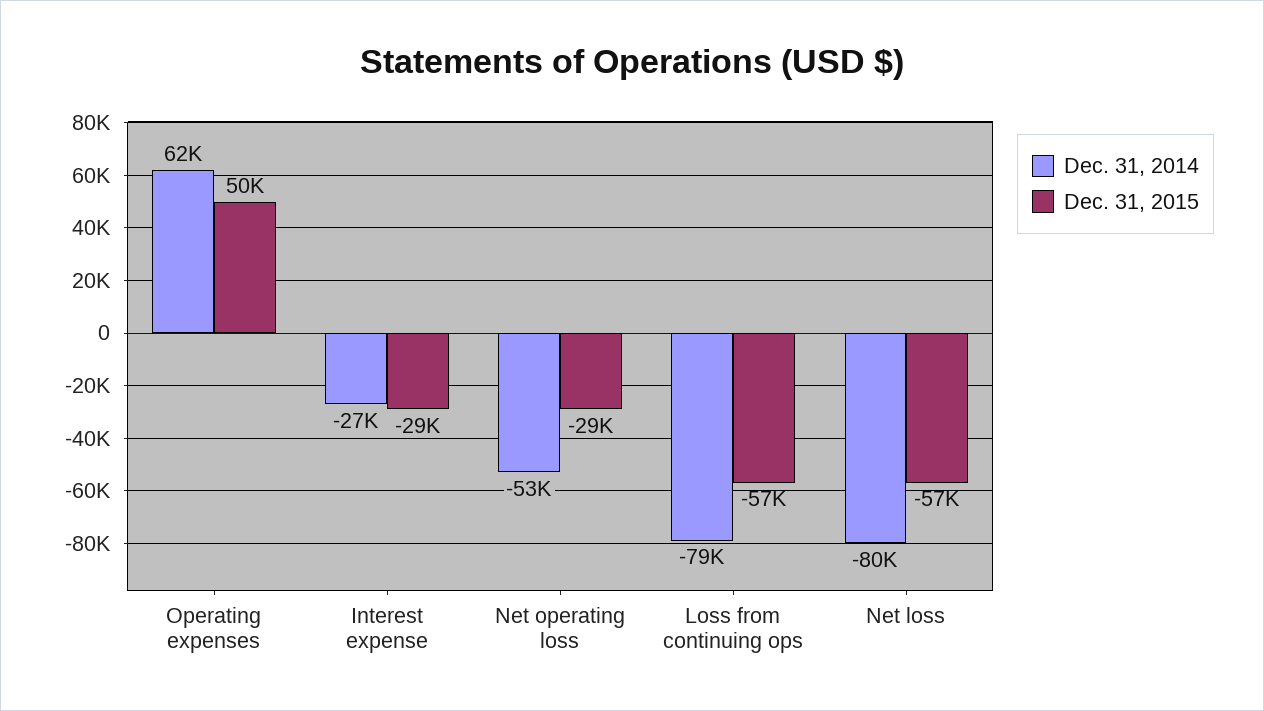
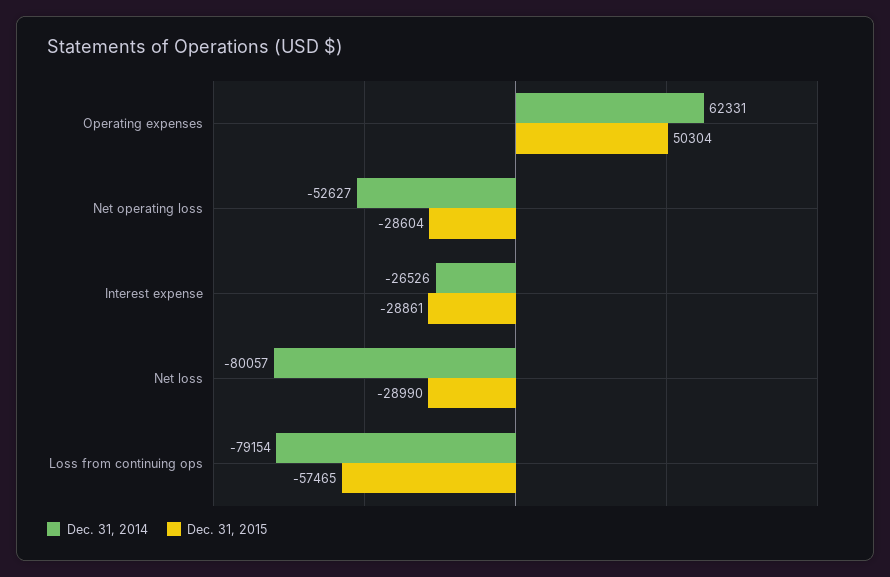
Dec. 31, 2015, Net loss: -57000 -> -28990

